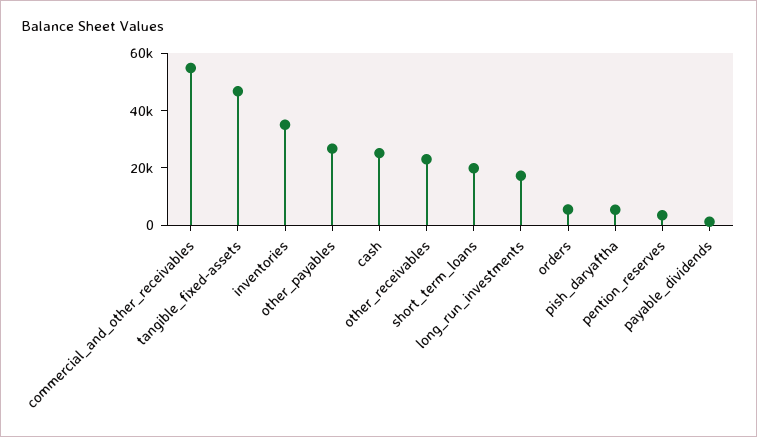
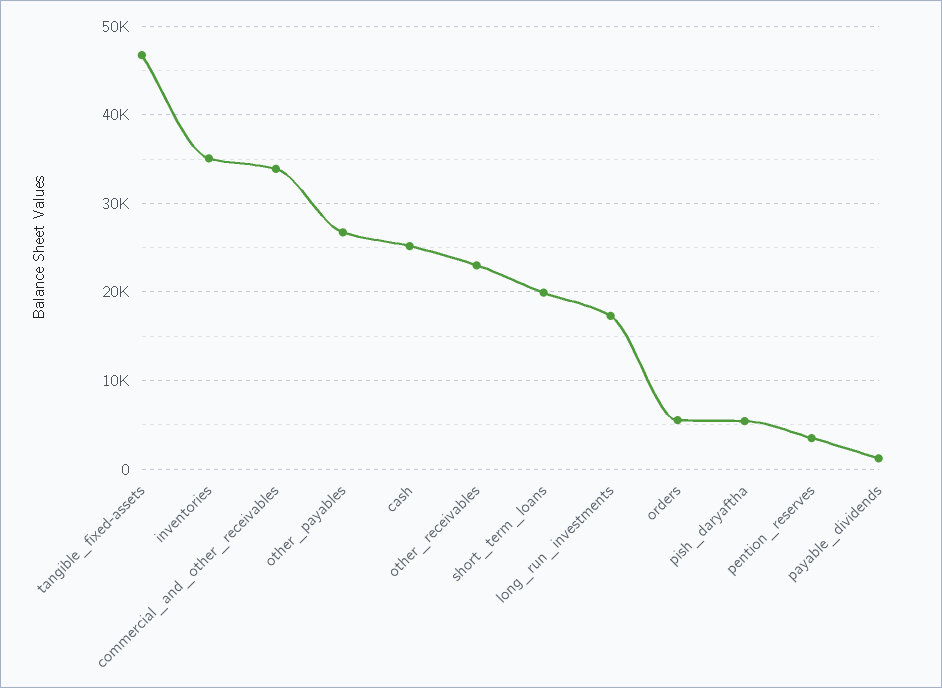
commercial_and_other_receivables: 55000 -> 34000

